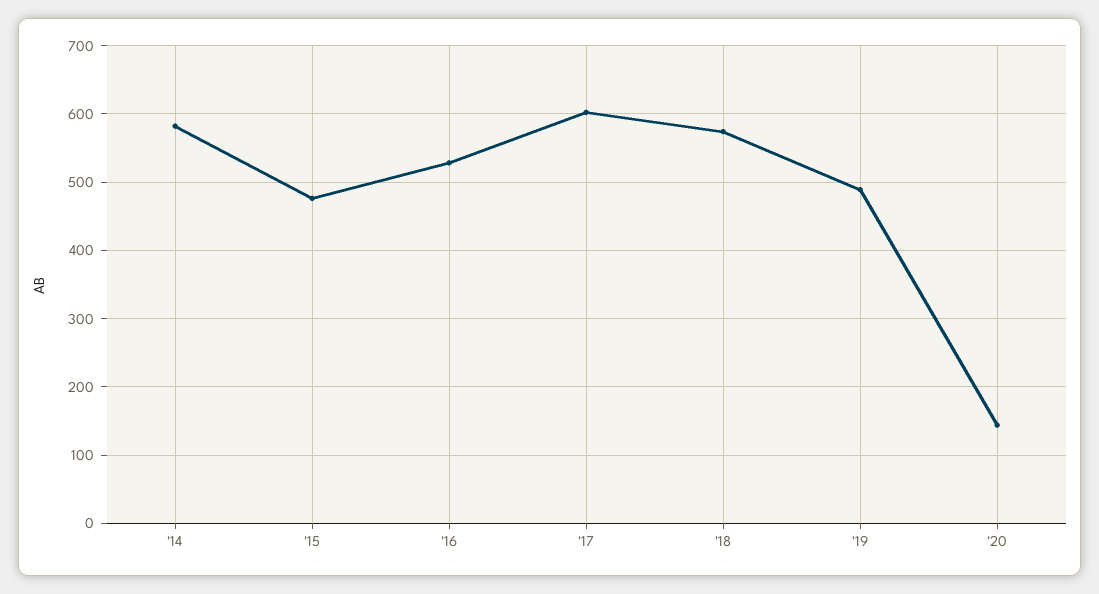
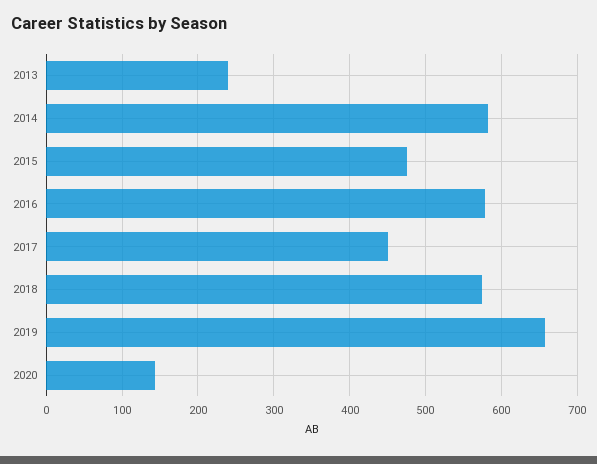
'16: 530 -> 580
'17: 600 -> 450
'19: 490 -> 660
2013: none -> 240

